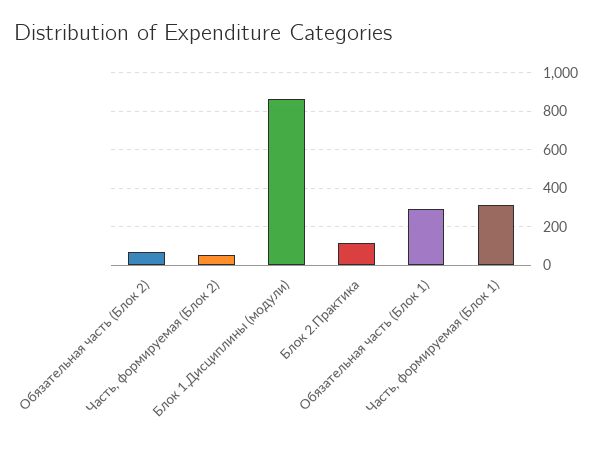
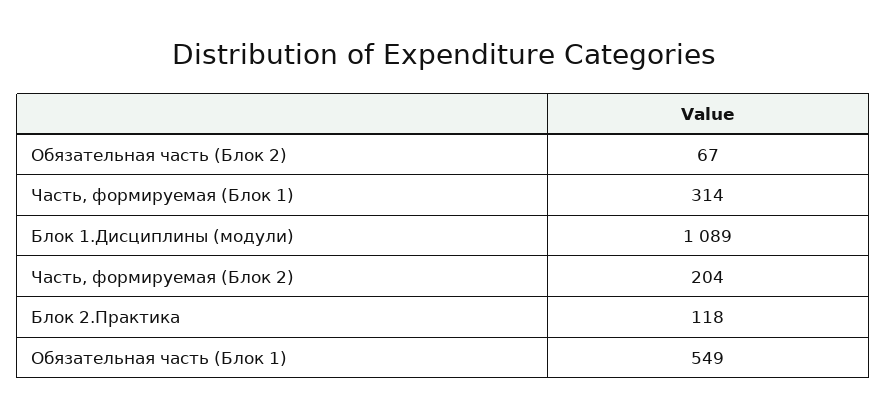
Часть, формируемая (Блок 2): 50 -> 204
Блок 1.Дисциплины (модули): 850 -> 1089
Обязательная часть (Блок 1): 300 -> 549

